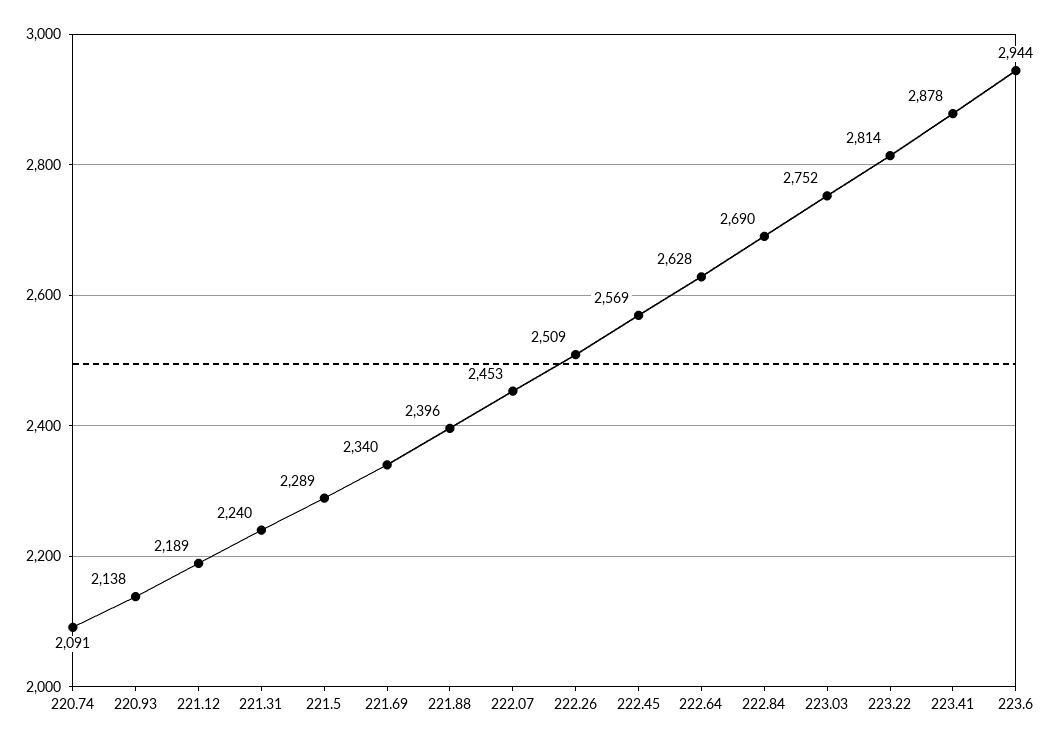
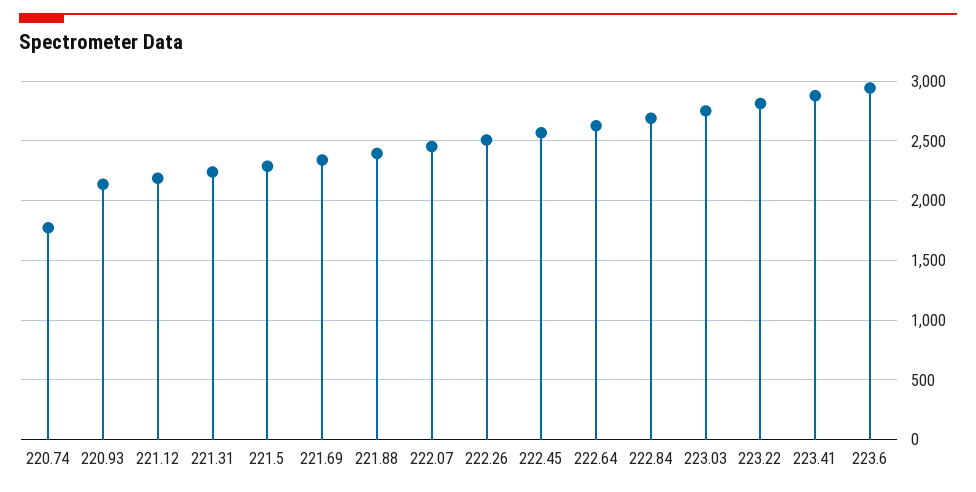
220.74: 2091 -> 1800

